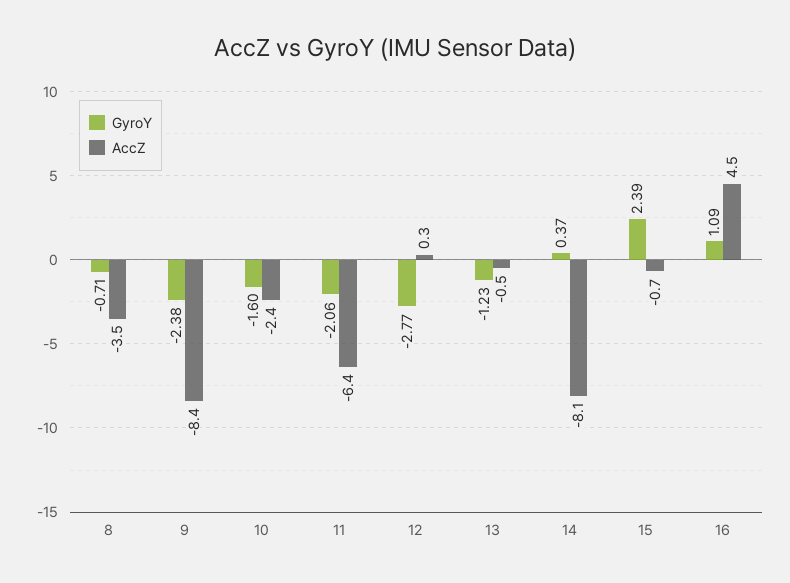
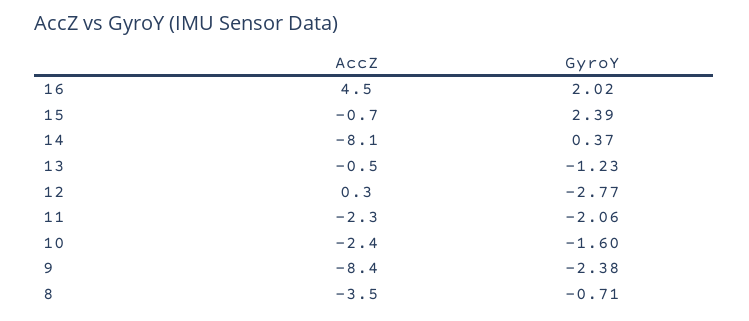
AccZ, 11: -6.4 -> -2.3
GyroY, 16: 1.09 -> 2.02

